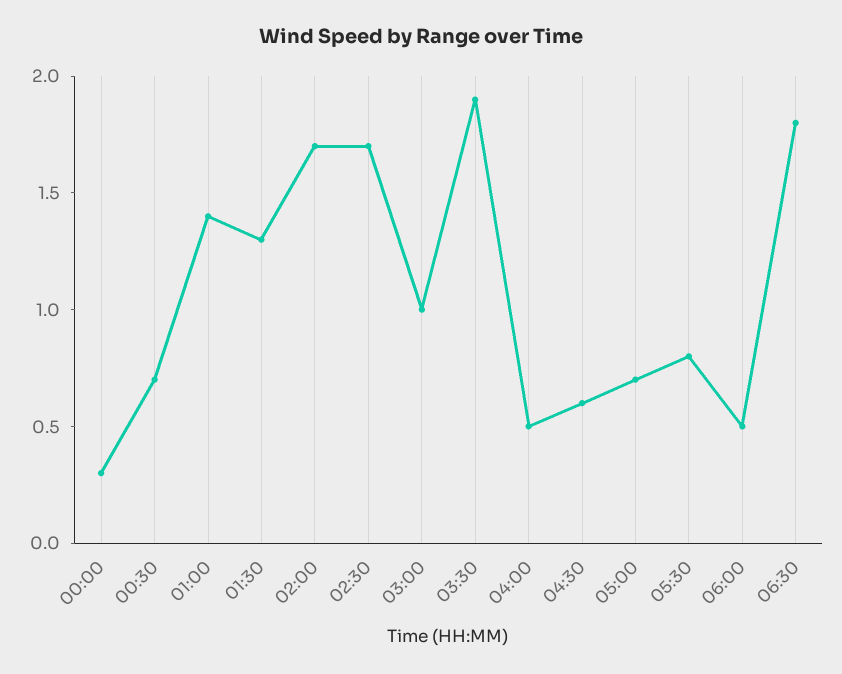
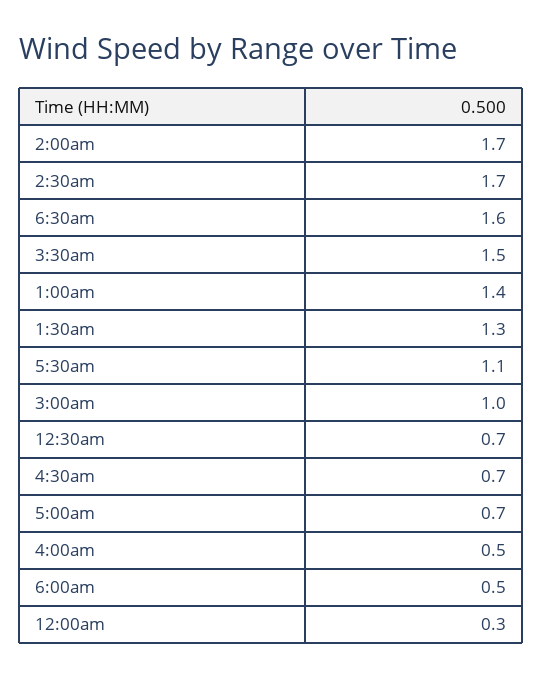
03:30: 1.9 -> 1.5
04:30: 0.6 -> 0.7
05:30: 0.8 -> 1.1
06:30: 1.8 -> 1.6

